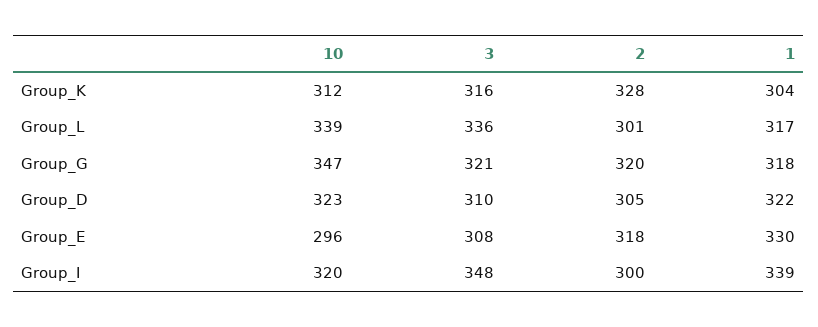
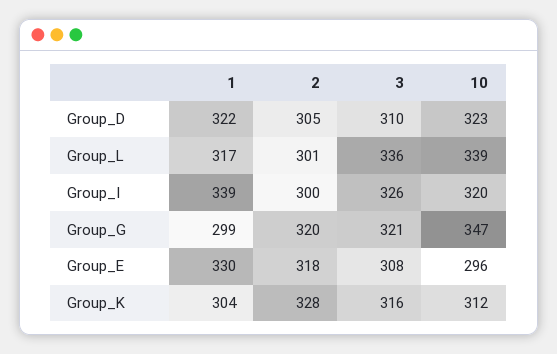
1, Group_G: 318 -> 299
3, Group_I: 348 -> 326

